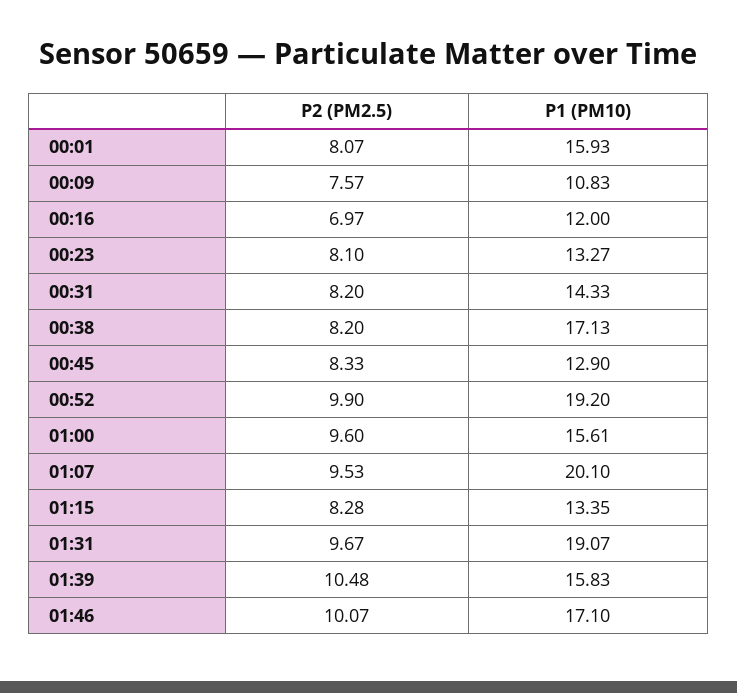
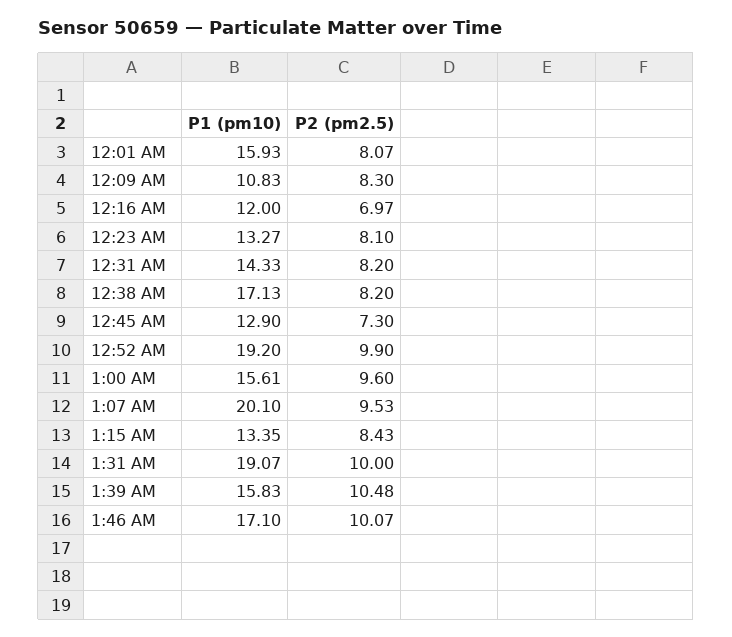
P2 (PM2.5), 00:09: 7.57 -> 8.3
P2 (PM2.5), 00:45: 8.33 -> 7.3
P2 (PM2.5), 01:15: 8.28 -> 8.43
P2 (PM2.5), 01:31: 9.67 -> 10

